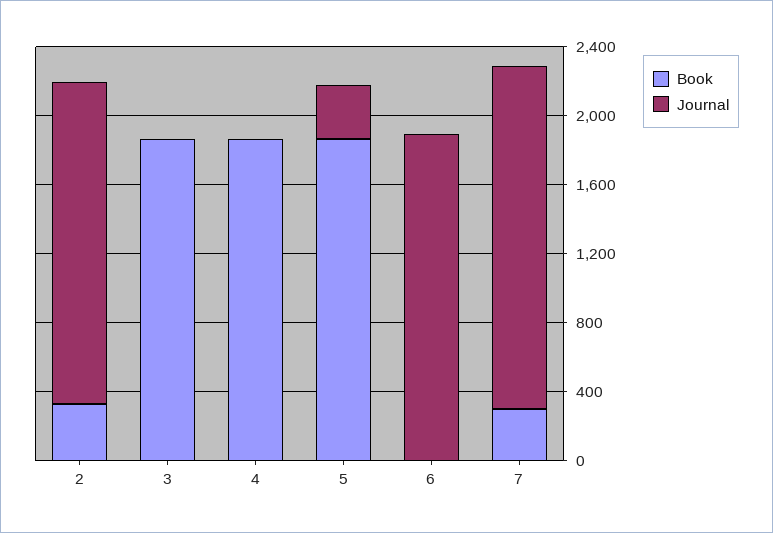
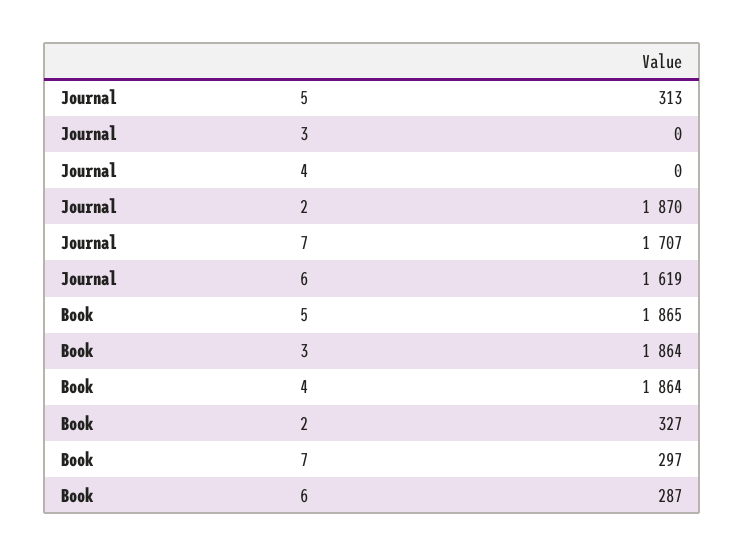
Book, 6: 0 -> 287
Journal, 6: 1900 -> 1619
Journal, 7: 2000 -> 1707

